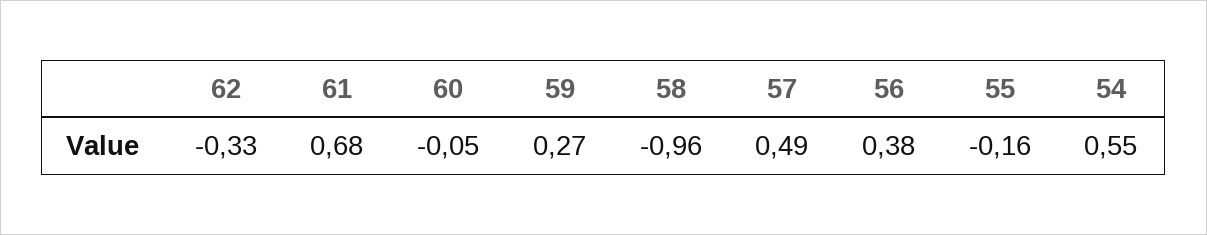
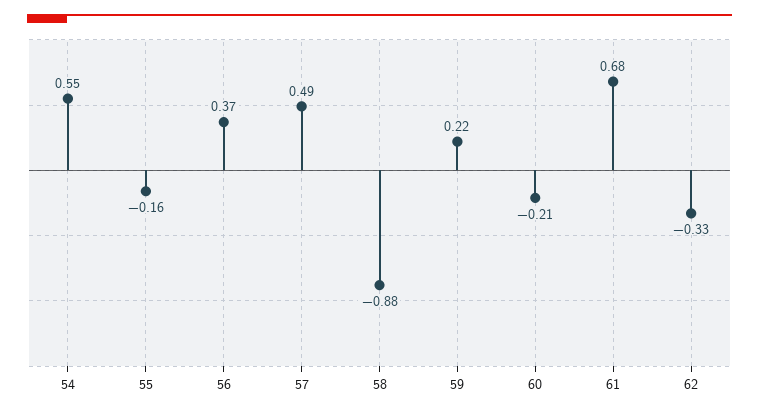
60: -0.05 -> -0.21
59: 0.27 -> 0.22
58: -0.96 -> -0.88
56: 0.38 -> 0.37

